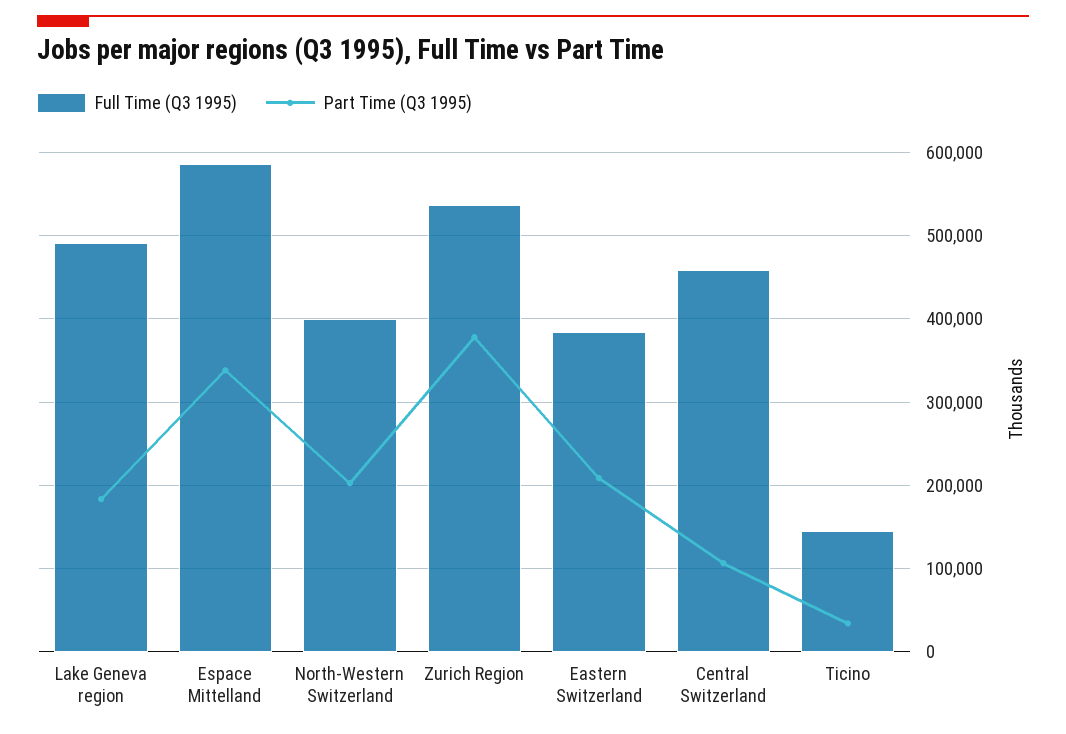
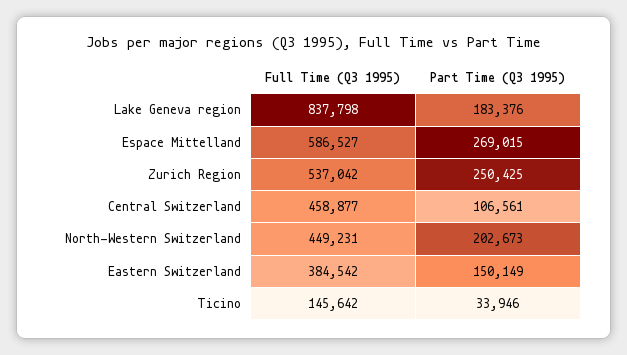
Full Time (Q3 1995), Lake Geneva region: 490000 -> 837798
Part Time (Q3 1995), Espace Mittelland: 340000 -> 269015
Full Time (Q3 1995), North-Western Switzerland: 400000 -> 449231
Part Time (Q3 1995), Zurich Region: 380000 -> 250425
Part Time (Q3 1995), Eastern Switzerland: 210000 -> 150149

